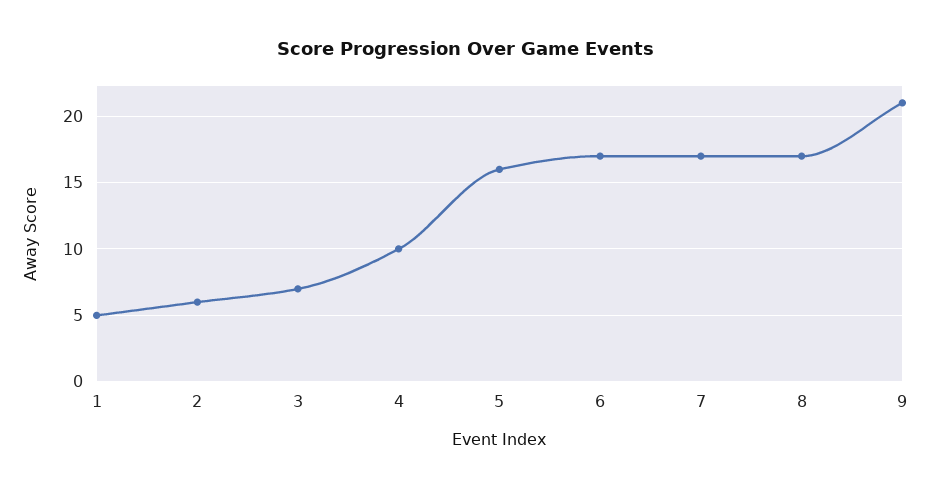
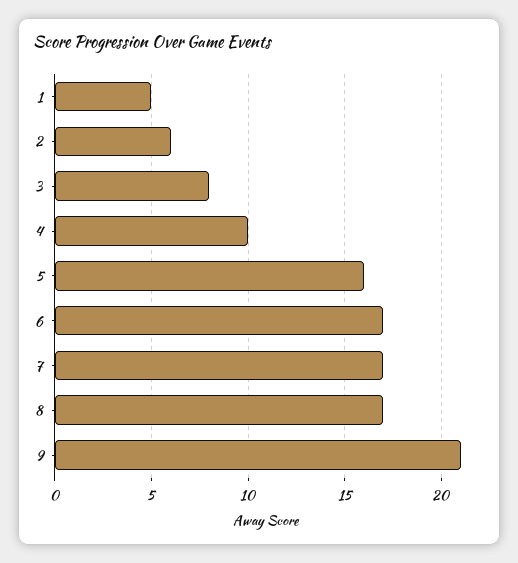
3: 7 -> 8

